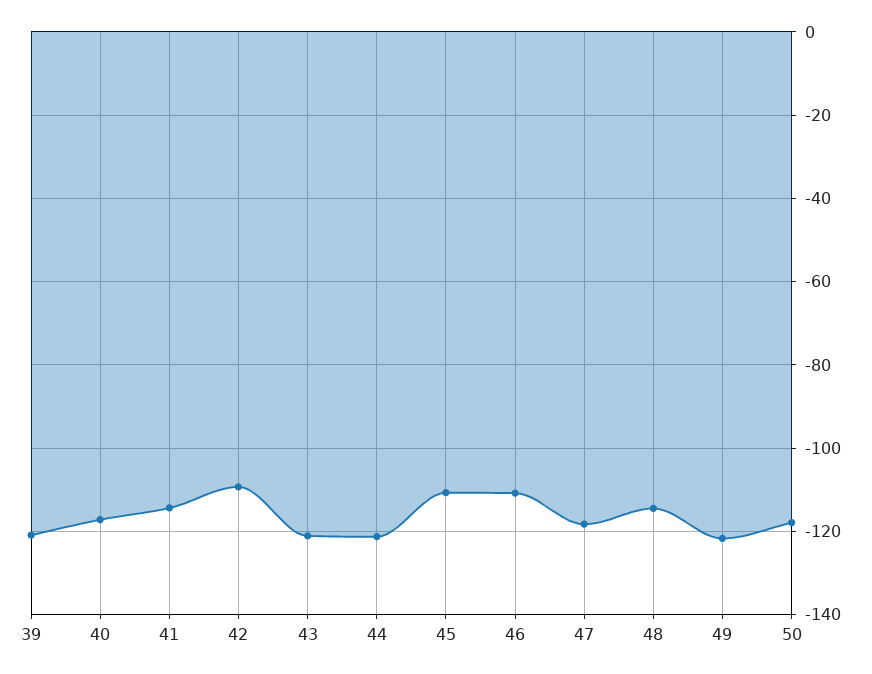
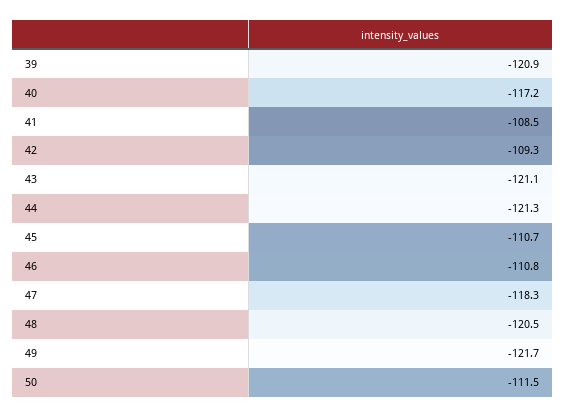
41: -114 -> -108.5
48: -114 -> -120.5
50: -118 -> -111.5

